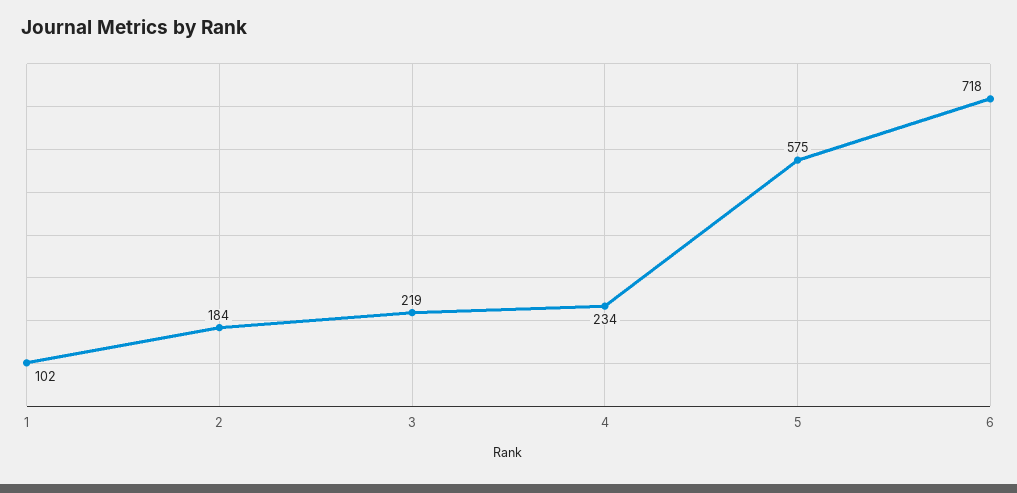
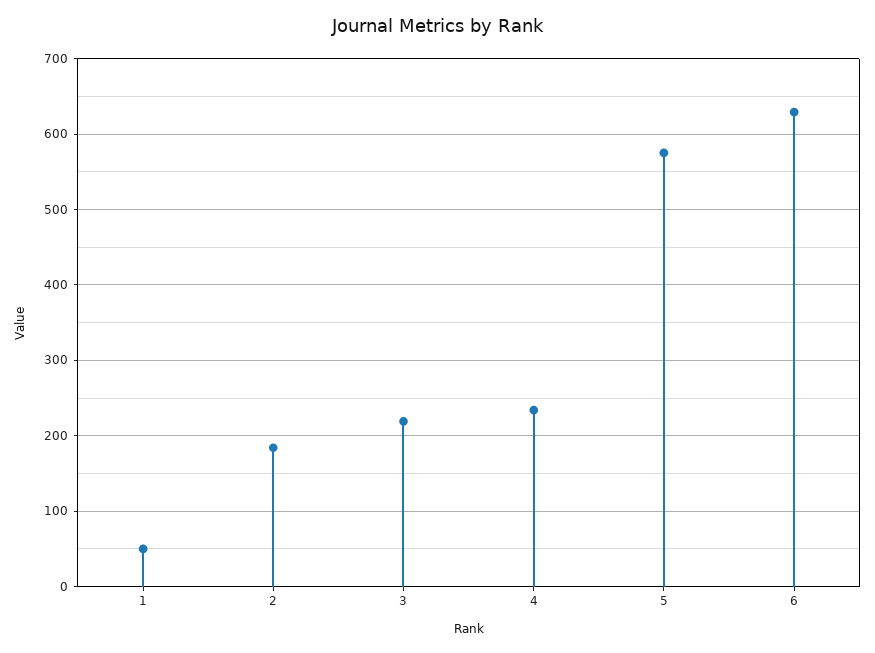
1: 102 -> 50
6: 718 -> 630

